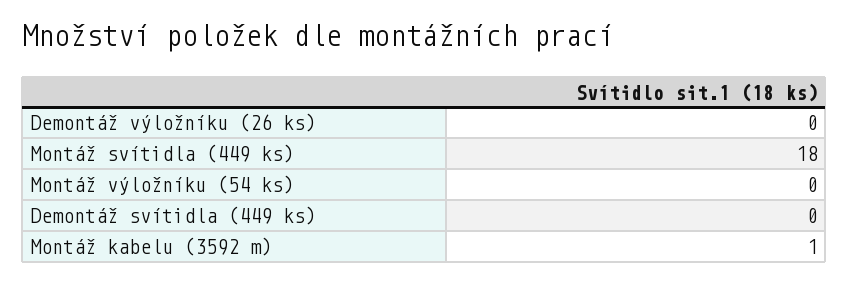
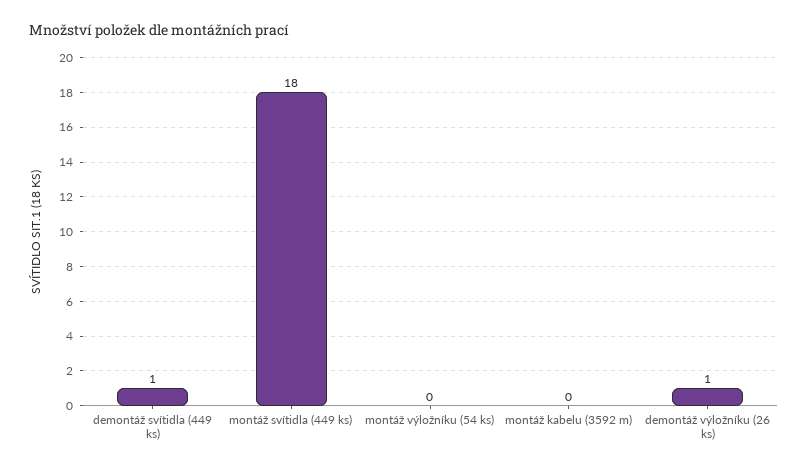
Demontáž výložníku (26 ks): 0 -> 1
Demontáž svítidla (449 ks): 0 -> 1
Montáž kabelu (3592 m): 1 -> 0

